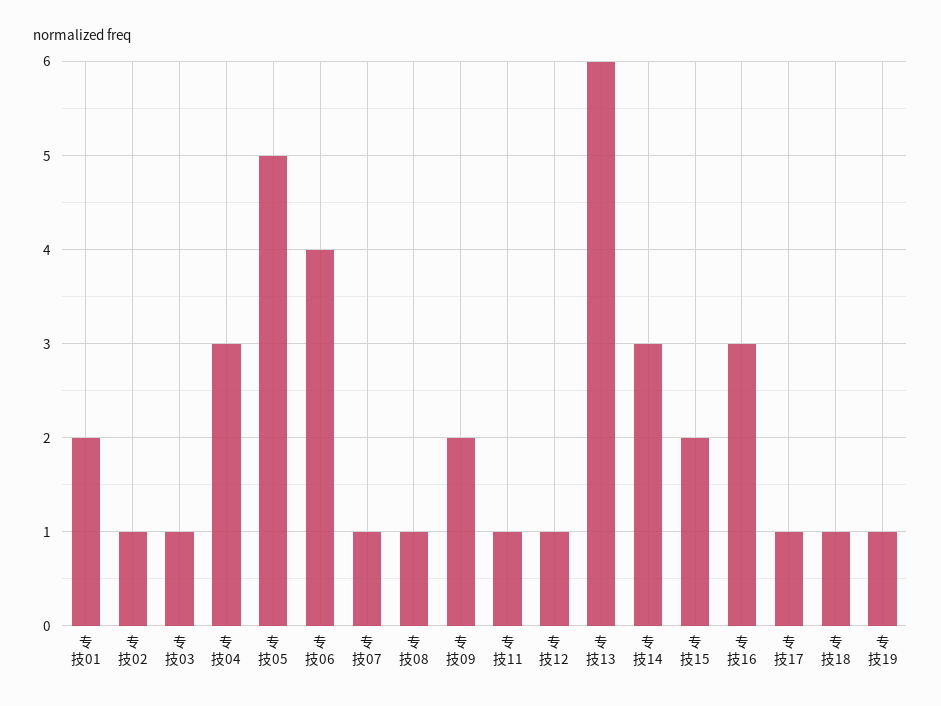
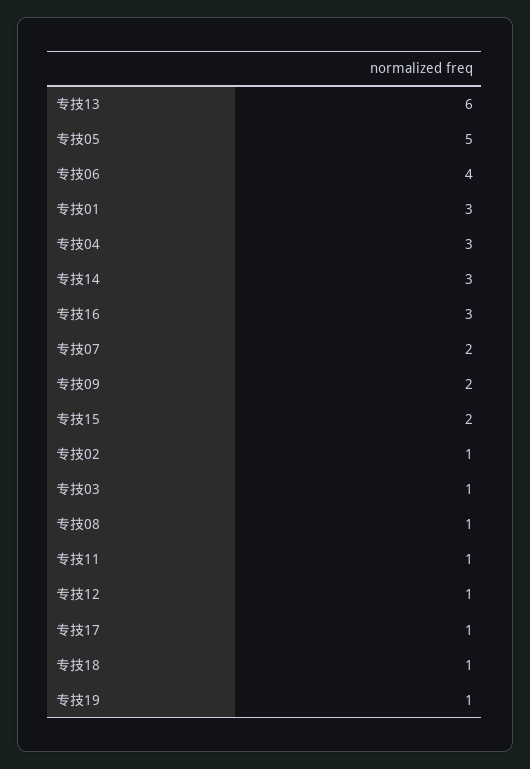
专技01: 2 -> 3
专技07: 1 -> 2

